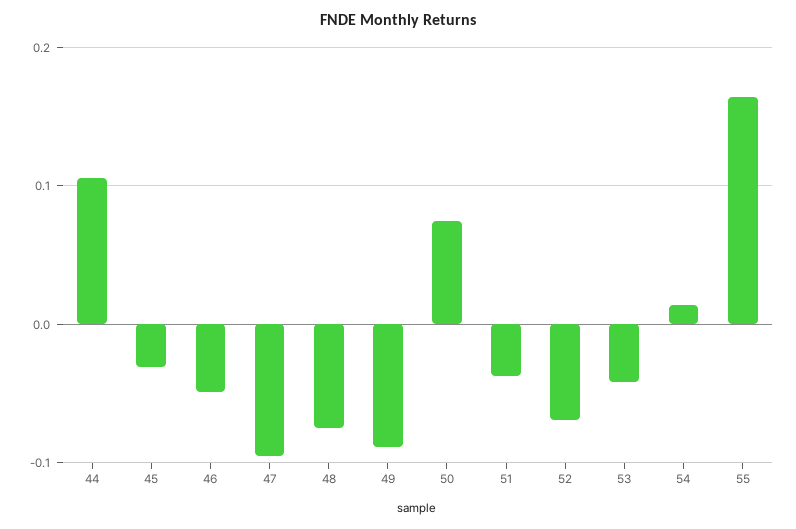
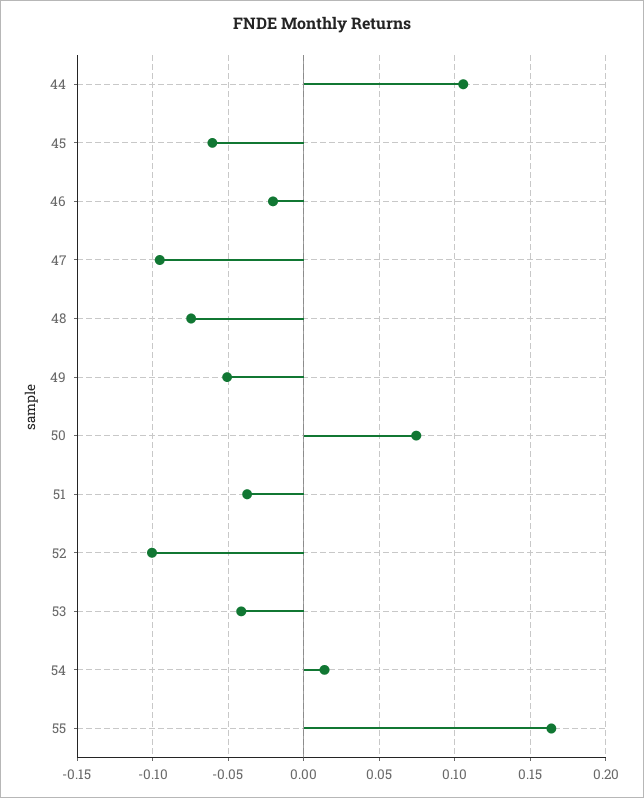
45: -0.03 -> -0.06
46: -0.05 -> -0.02
49: -0.09 -> -0.05
52: -0.07 -> -0.1

